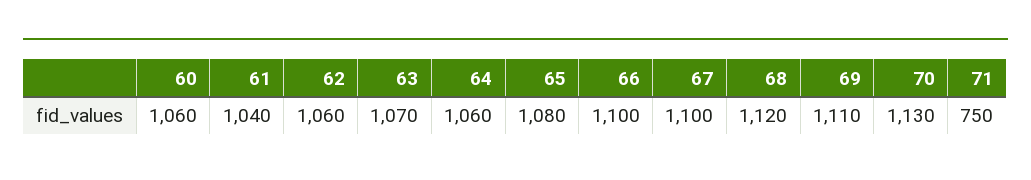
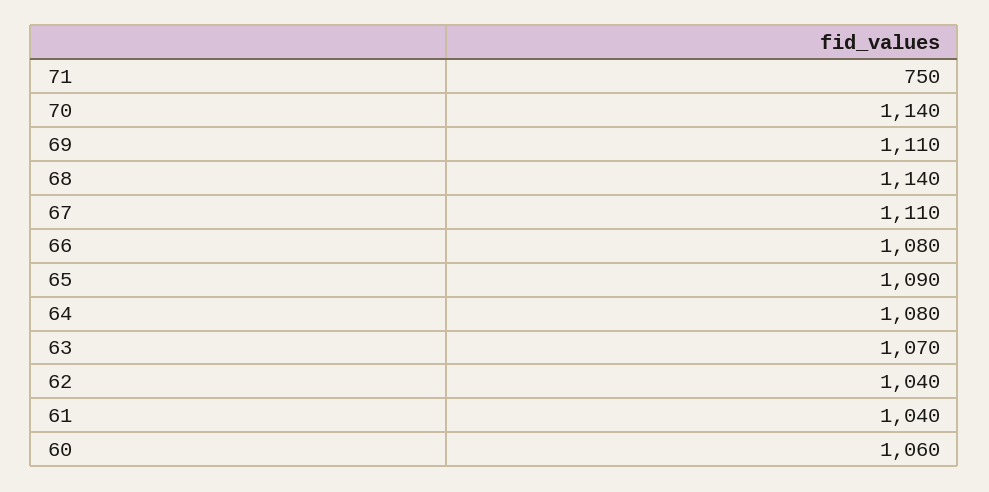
62: 1060 -> 1040
64: 1060 -> 1080
65: 1080 -> 1090
66: 1100 -> 1080
67: 1100 -> 1110
68: 1120 -> 1140
70: 1130 -> 1140

